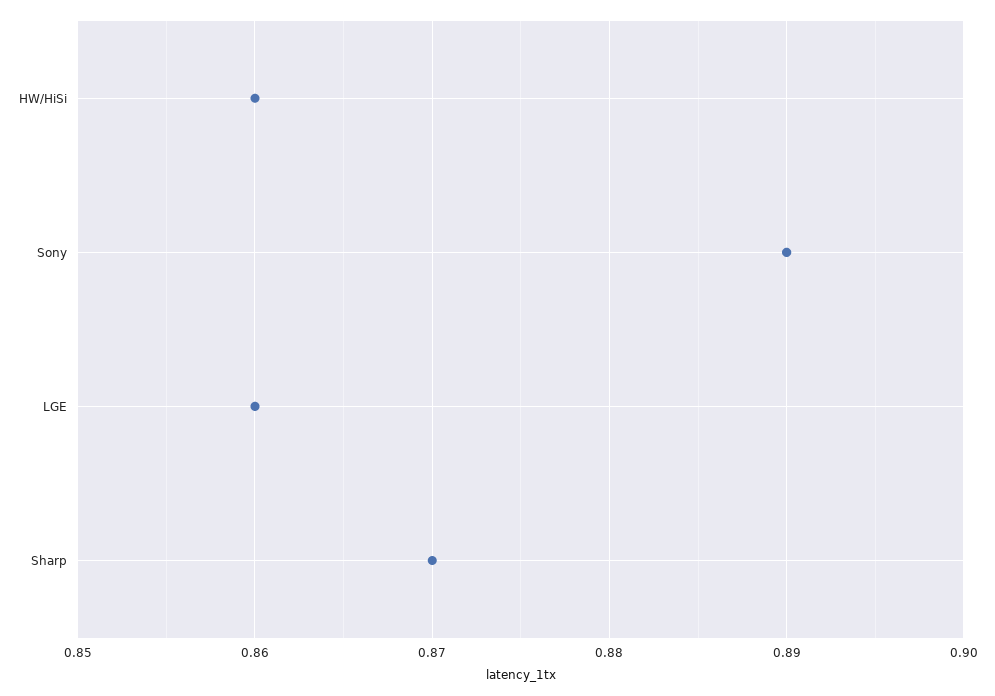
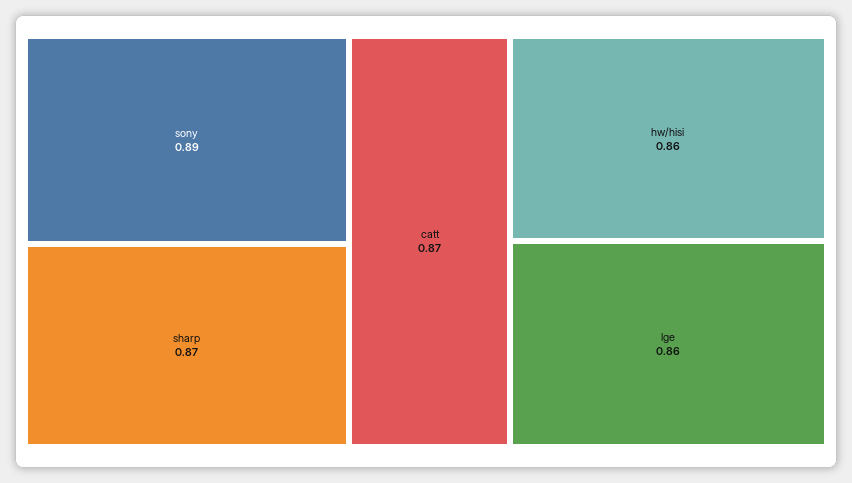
catt: none -> 0.87

